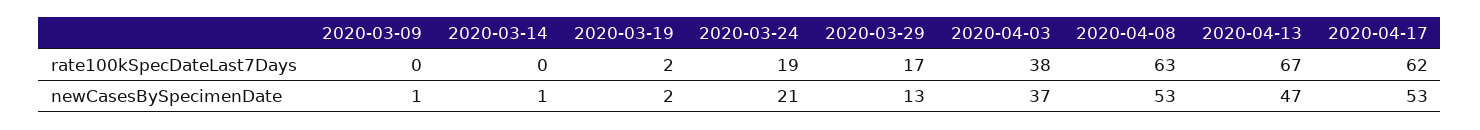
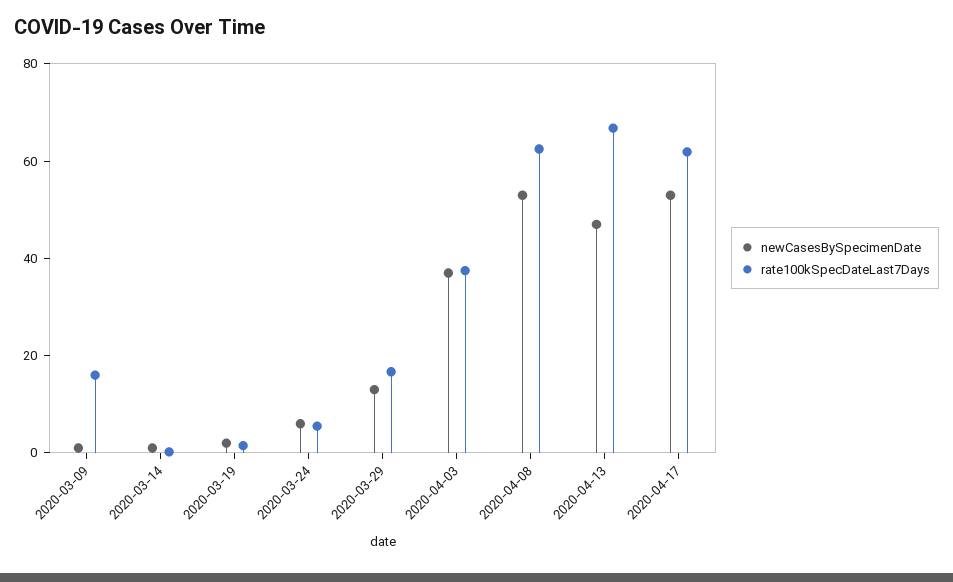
rate100kSpecDateLast7Days, 2020-03-09: 0 -> 15
rate100kSpecDateLast7Days, 2020-03-24: 19 -> 5
newCasesBySpecimenDate, 2020-03-24: 21 -> 5

